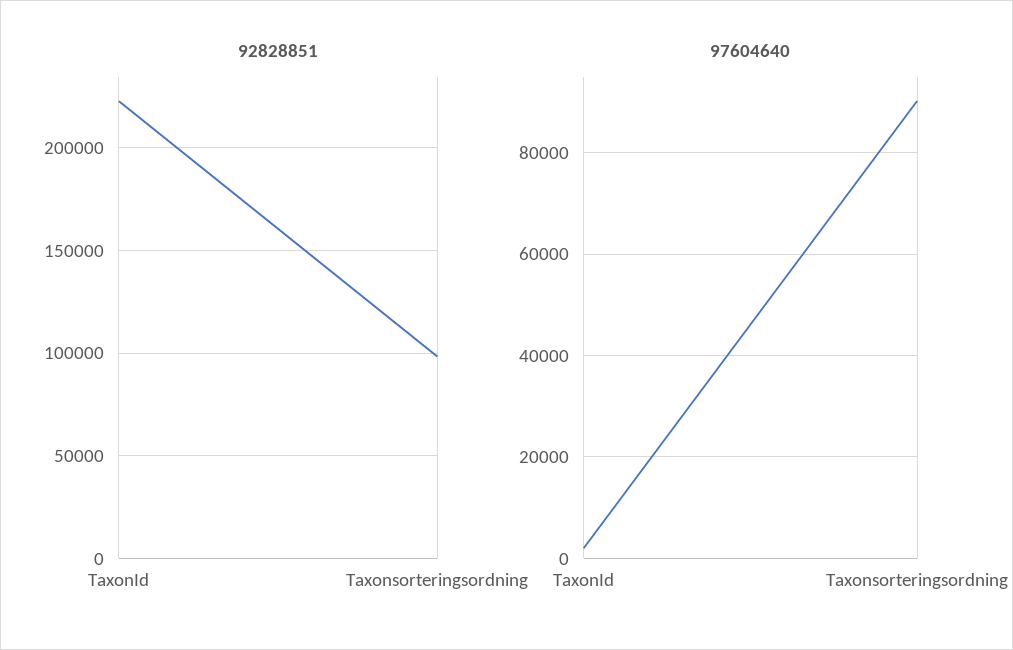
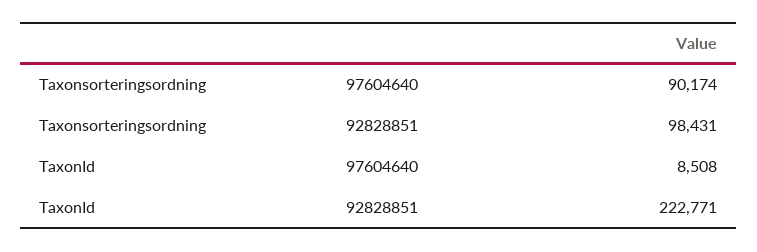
97604640, TaxonId: 2000 -> 8508

